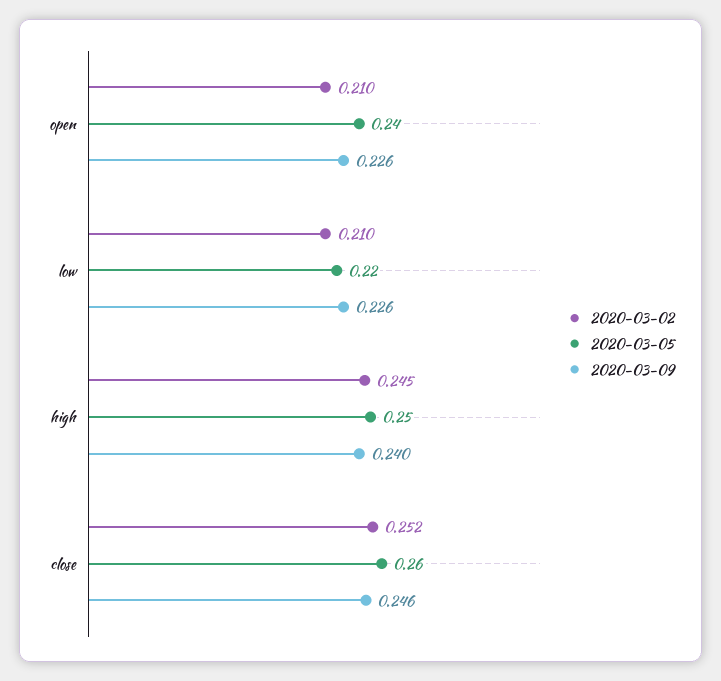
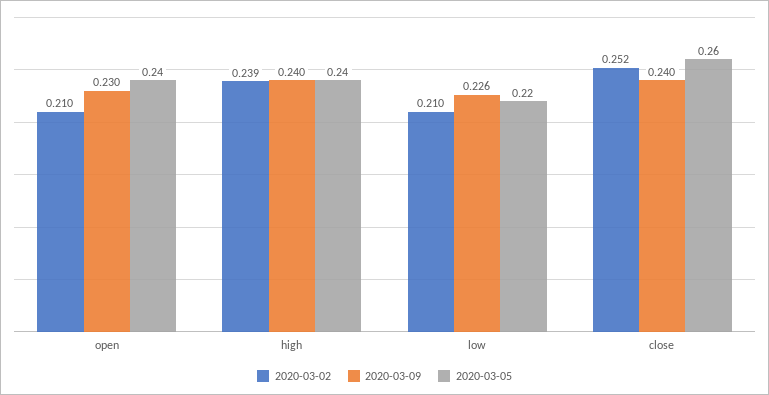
2020-03-09, open: 0.226 -> 0.23
2020-03-02, high: 0.245 -> 0.239
2020-03-05, high: 0.25 -> 0.24
2020-03-09, close: 0.246 -> 0.24

